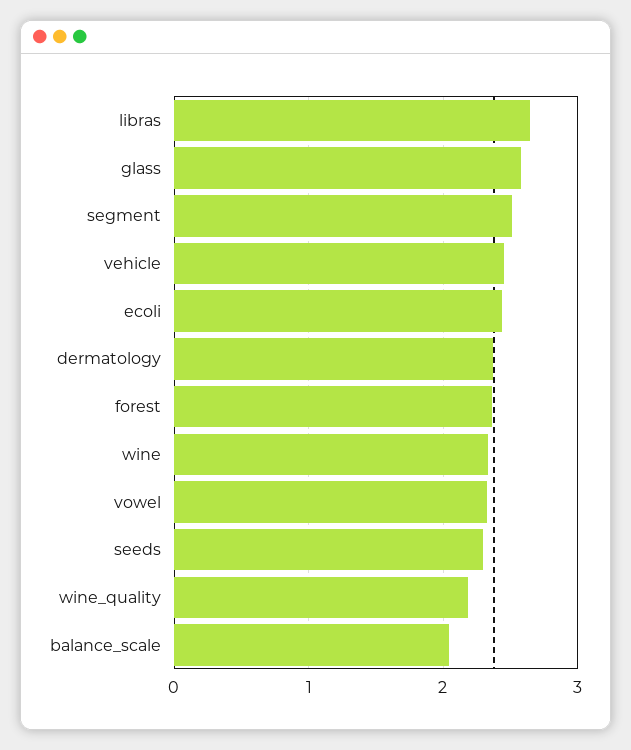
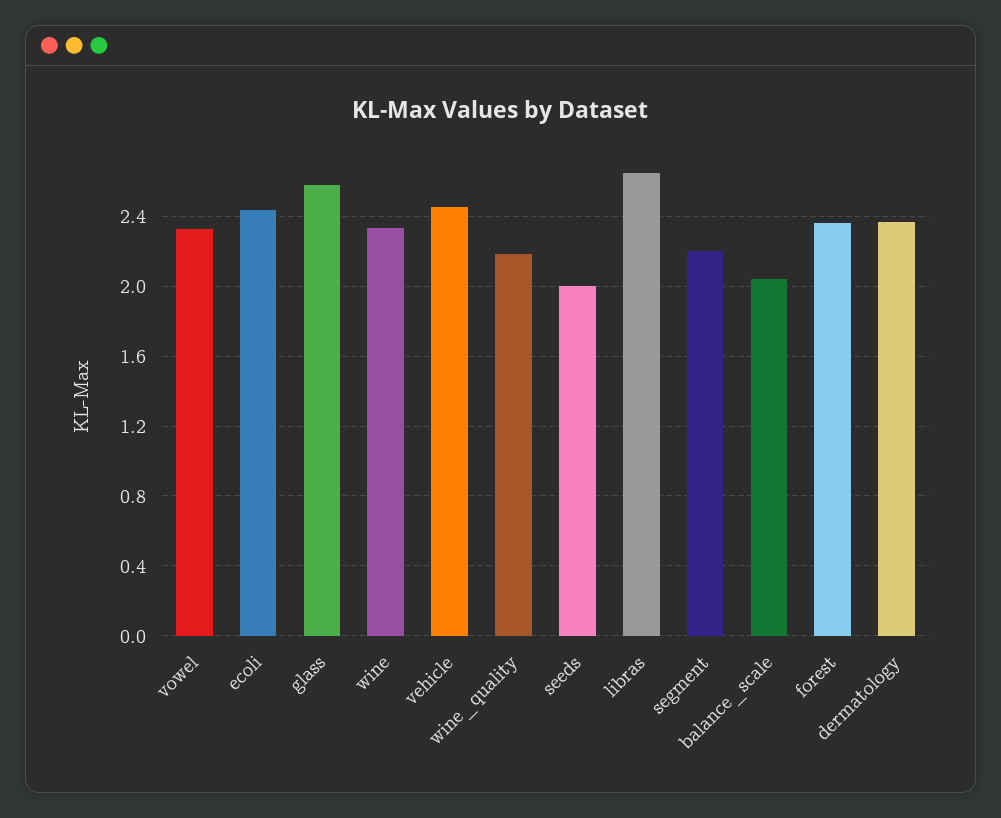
segment: 2.5 -> 2.2
seeds: 2.3 -> 2

